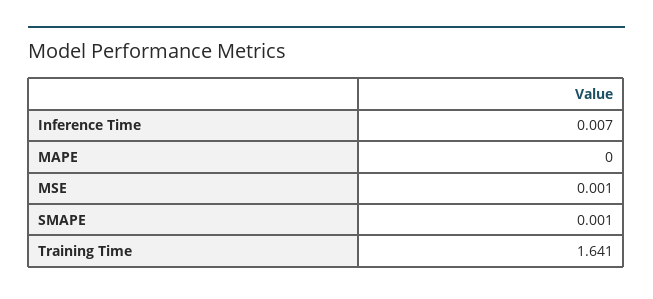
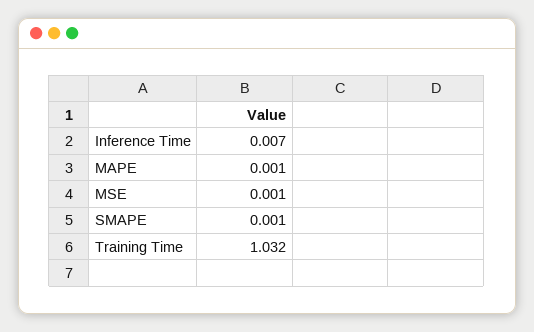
MAPE: 0 -> 0.001
Training Time: 1.641 -> 1.032

